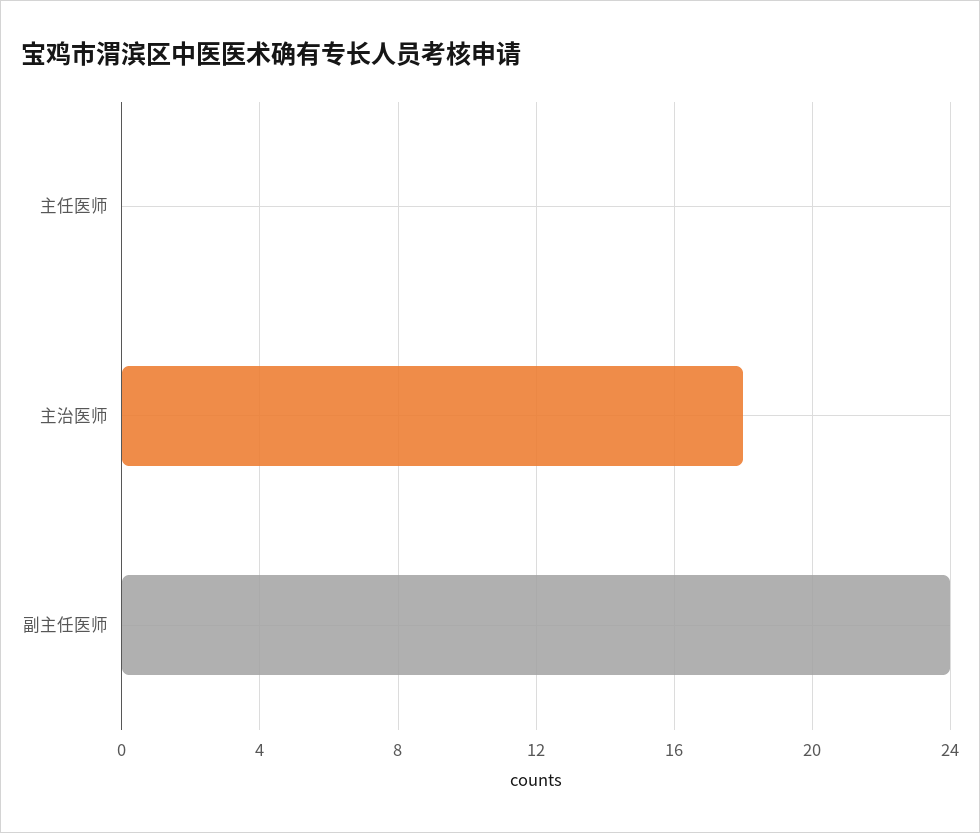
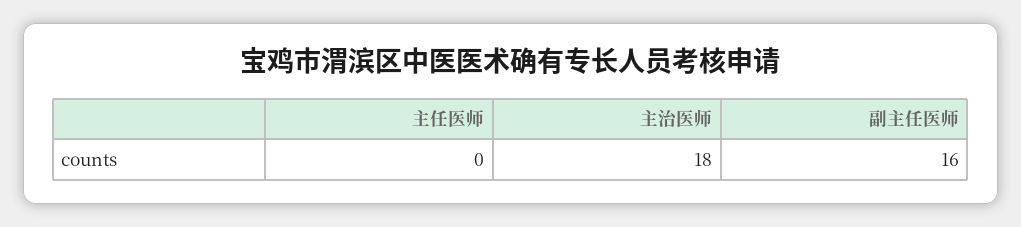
副主任医师: 24 -> 16

